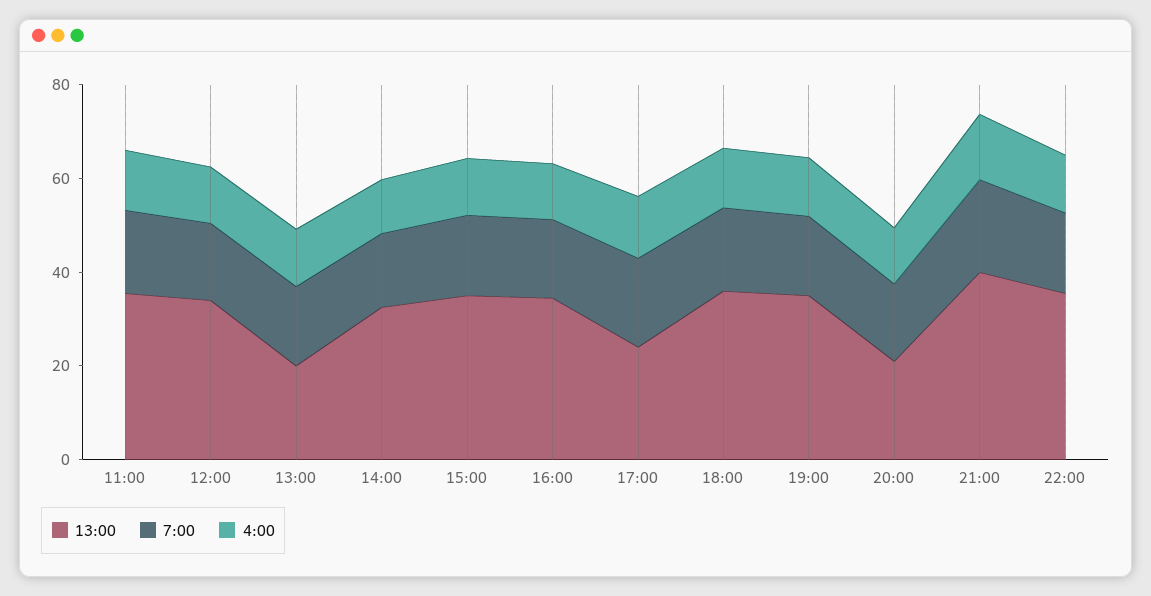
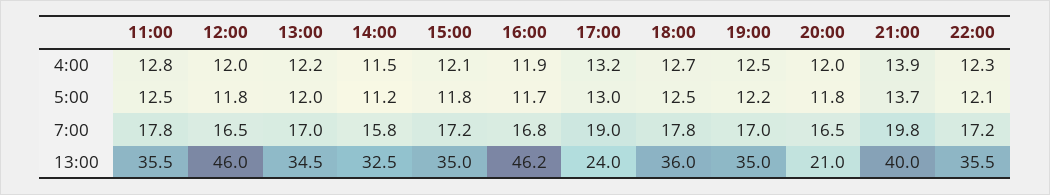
13:00, 12:00: 35 -> 46
13:00, 13:00: 20 -> 34.5
13:00, 16:00: 35 -> 46.2
5:00, 11:00: none -> 12.5
5:00, 12:00: none -> 11.8
5:00, 13:00: none -> 12
5:00, 14:00: none -> 11.2
5:00, 15:00: none -> 11.8
5:00, 16:00: none -> 11.7
5:00, 17:00: none -> 13
5:00, 18:00: none -> 12.5
5:00, 19:00: none -> 12.2
5:00, 20:00: none -> 11.8
5:00, 21:00: none -> 13.7
5:00, 22:00: none -> 12.1

